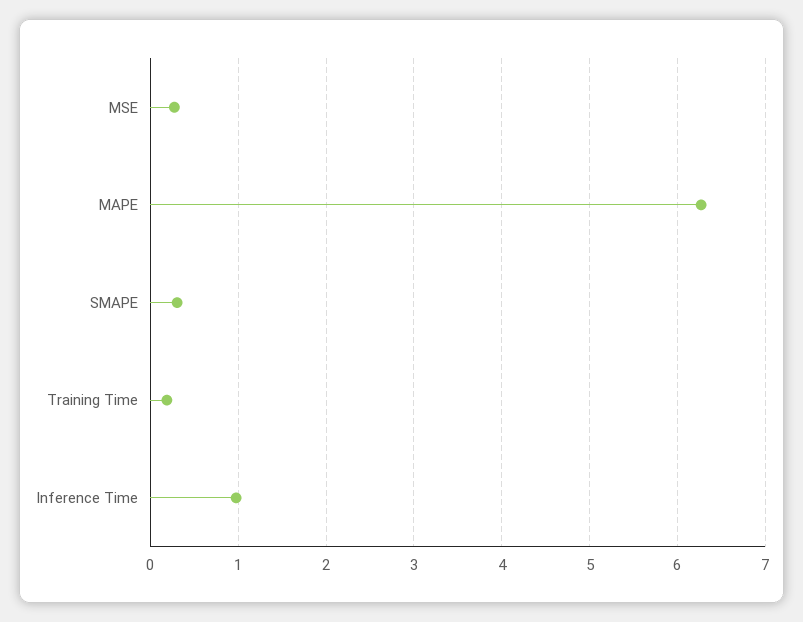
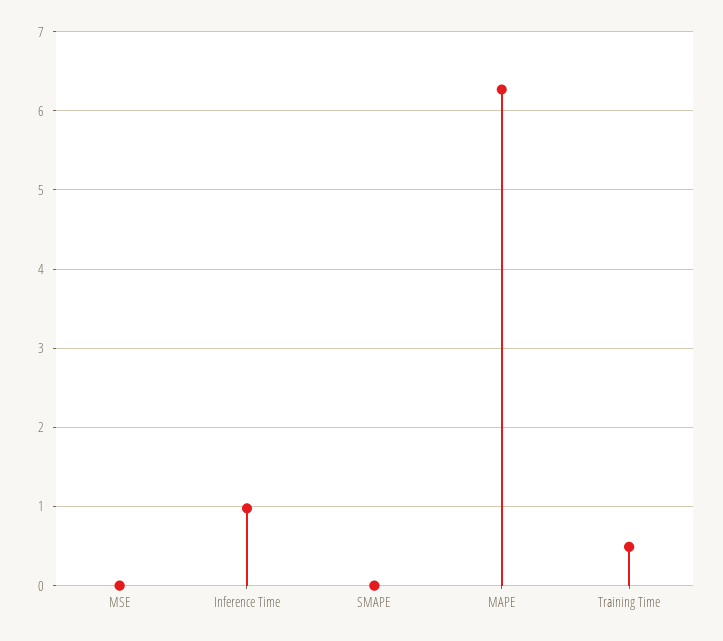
MSE: 0.3 -> 0
SMAPE: 0.3 -> 0
Training Time: 0.2 -> 0.5

